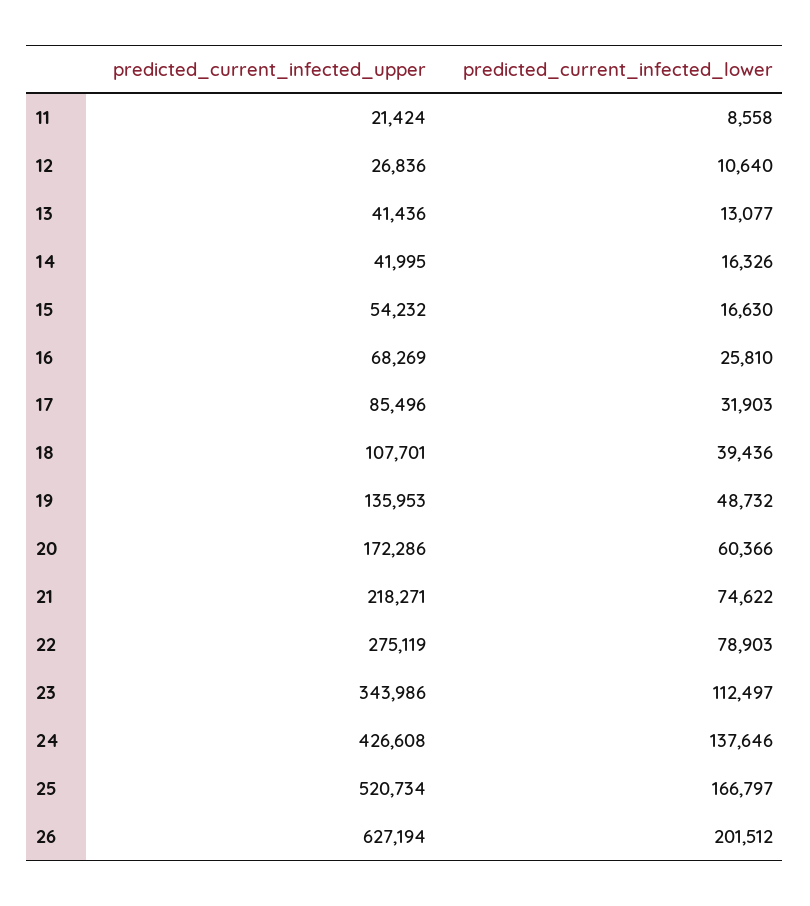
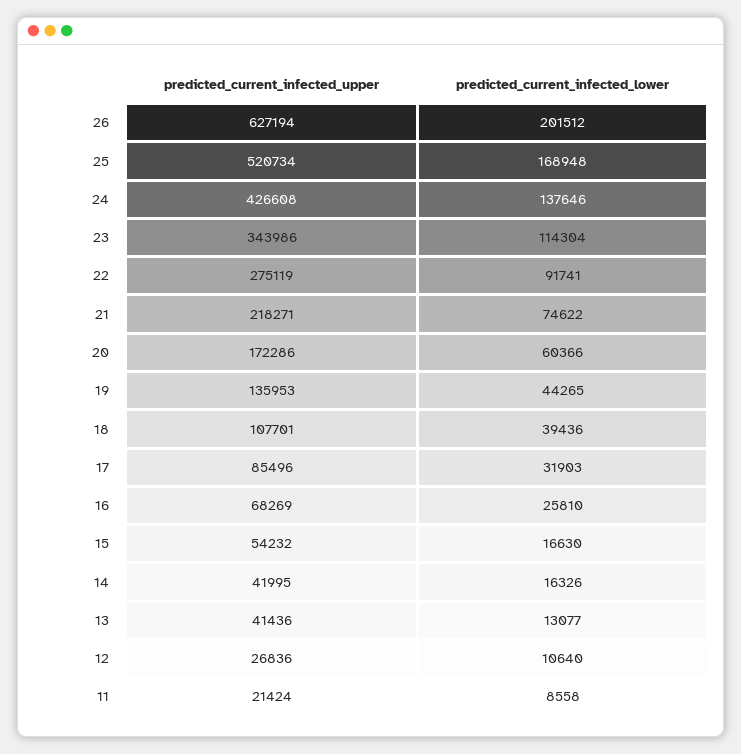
predicted_current_infected_lower, 19: 48732 -> 44265
predicted_current_infected_lower, 22: 78903 -> 91741
predicted_current_infected_lower, 23: 112497 -> 114304
predicted_current_infected_lower, 25: 166797 -> 168948

